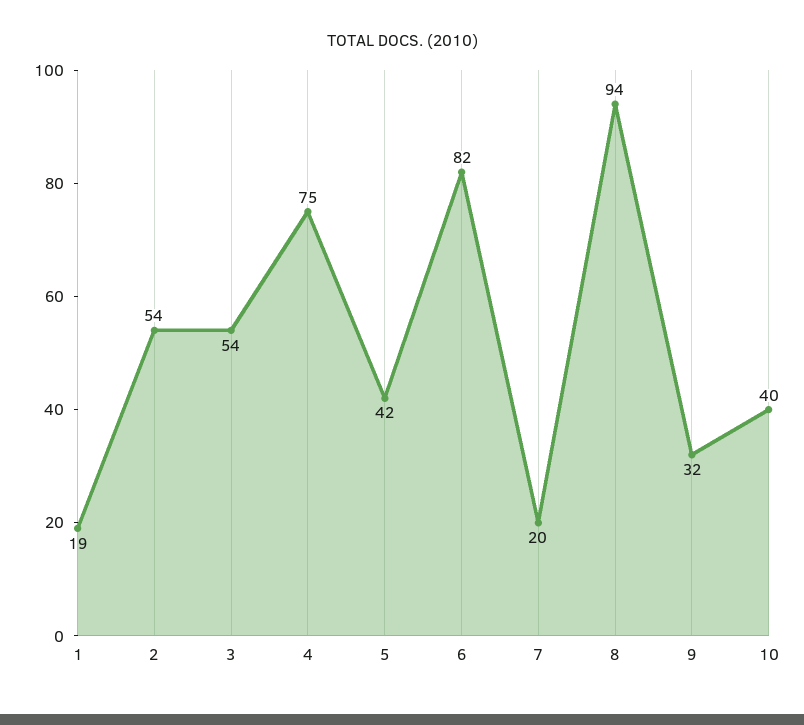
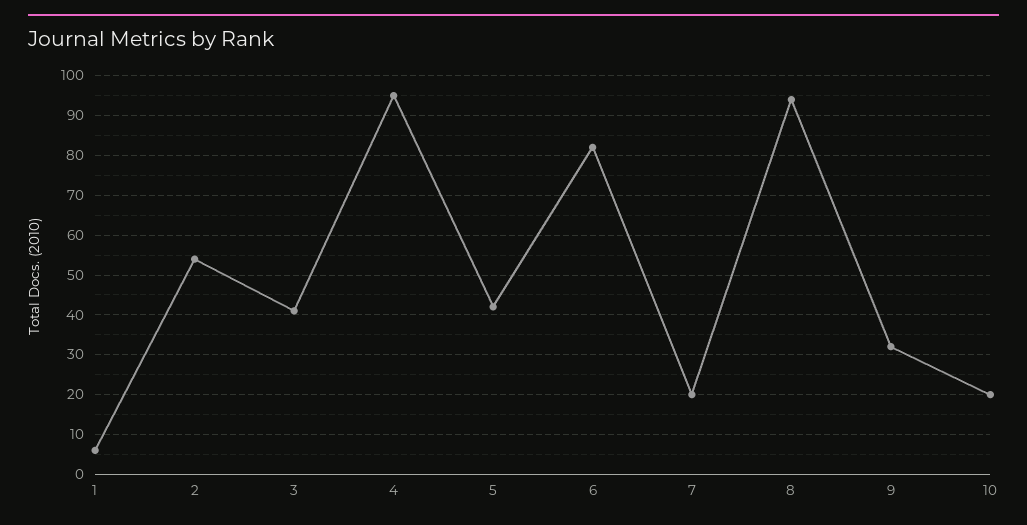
1: 19 -> 5
3: 54 -> 40
4: 75 -> 95
10: 40 -> 20

